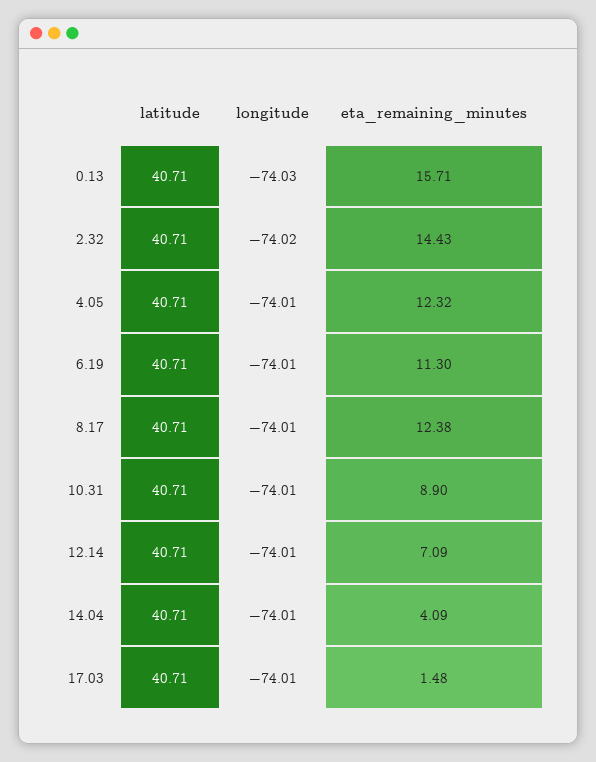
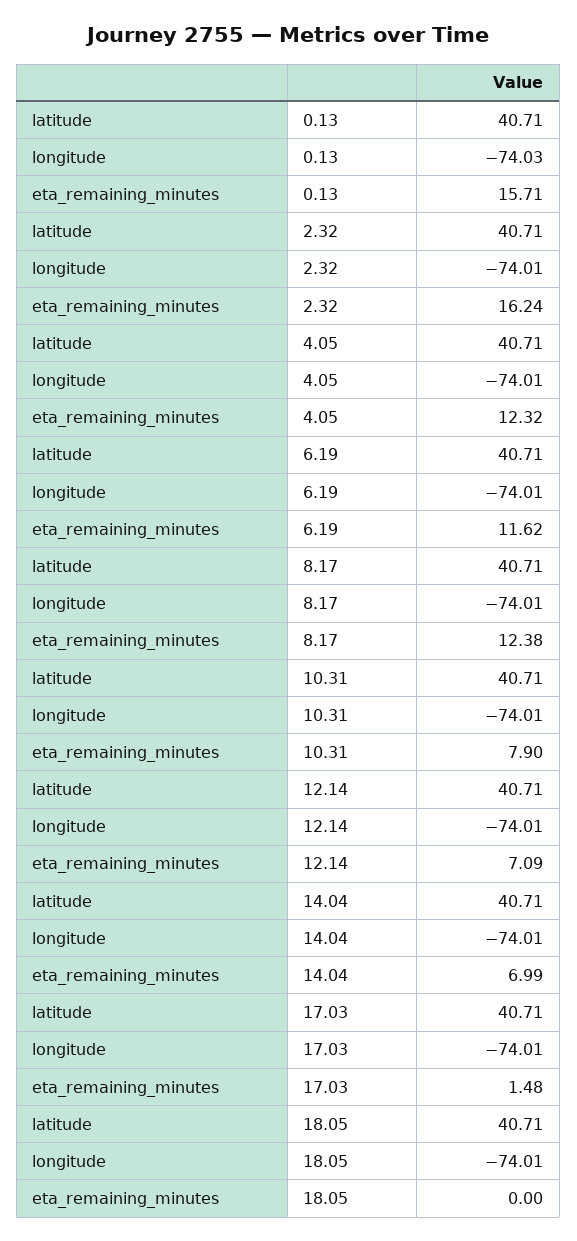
longitude, 2.32: -74.02 -> -74.01
eta_remaining_minutes, 2.32: 14.43 -> 16.24
eta_remaining_minutes, 6.19: 11.3 -> 11.62
eta_remaining_minutes, 10.31: 8.9 -> 7.9
eta_remaining_minutes, 14.04: 4.09 -> 6.99
latitude, 18.05: none -> 40.71
longitude, 18.05: none -> -74.01
eta_remaining_minutes, 18.05: none -> 0

